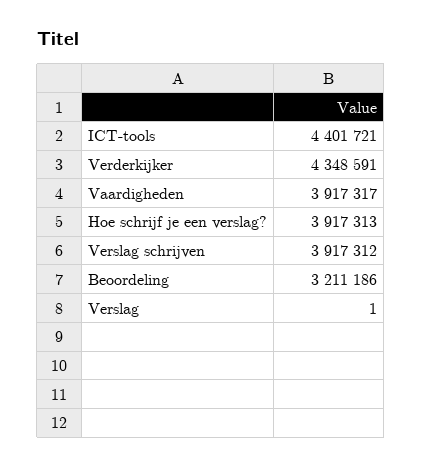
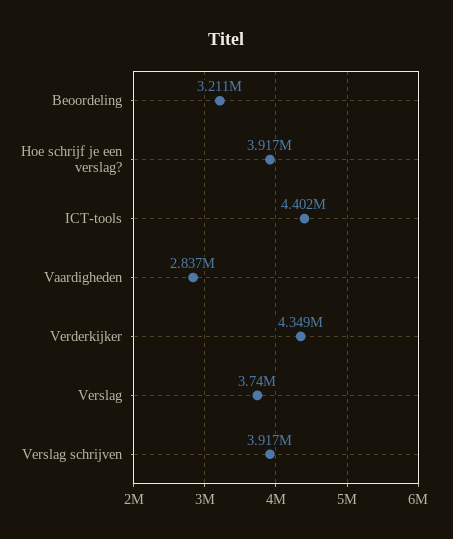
Vaardigheden: 3917317 -> 2837000
Verslag: 1 -> 3740000

